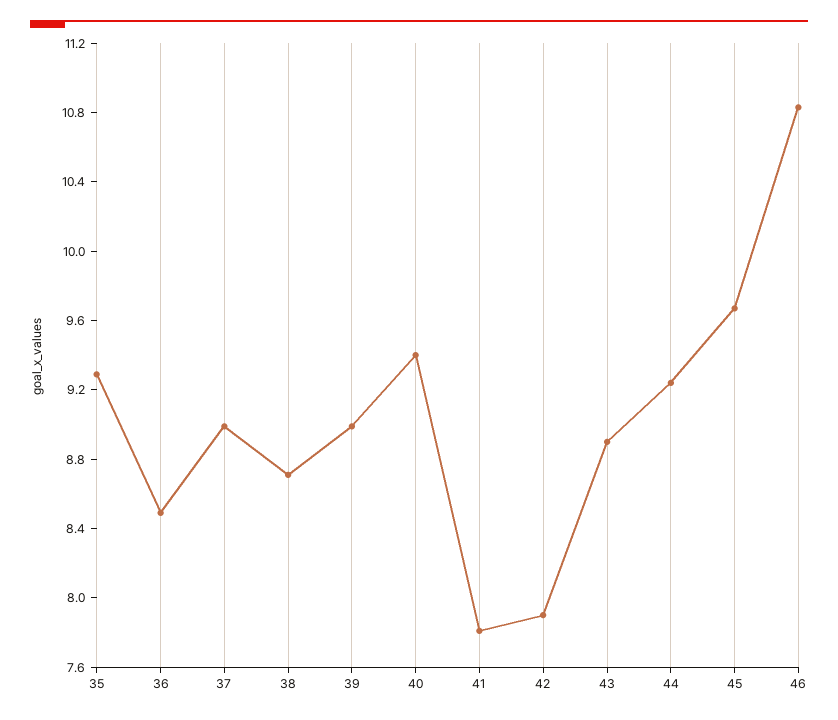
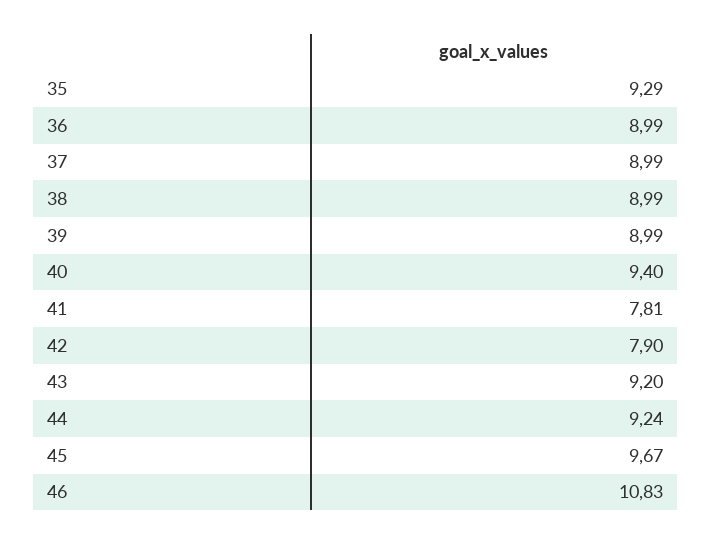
36: 8.5 -> 8.99
38: 8.7 -> 8.99
43: 8.9 -> 9.2

